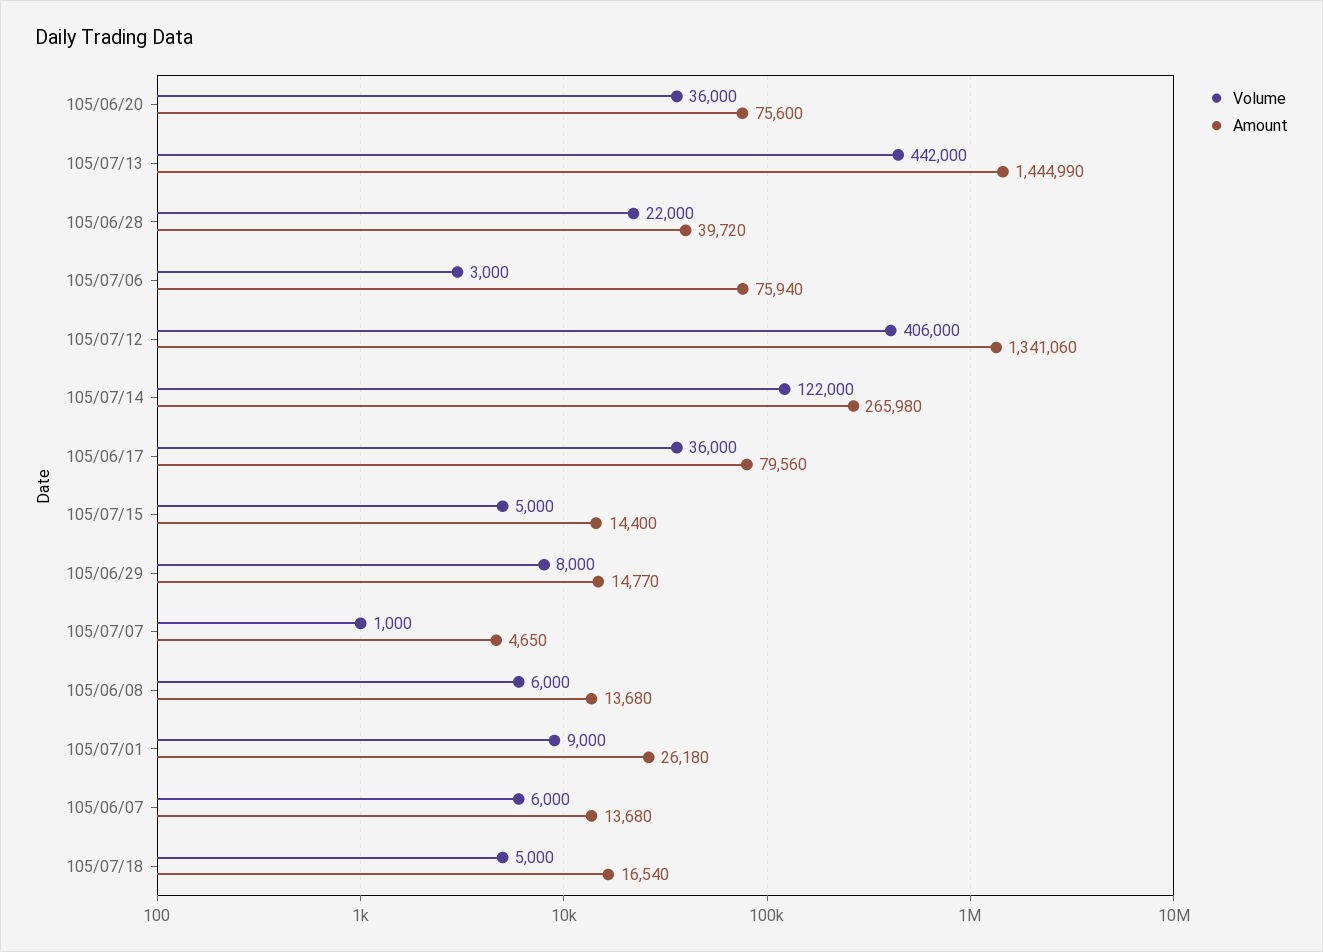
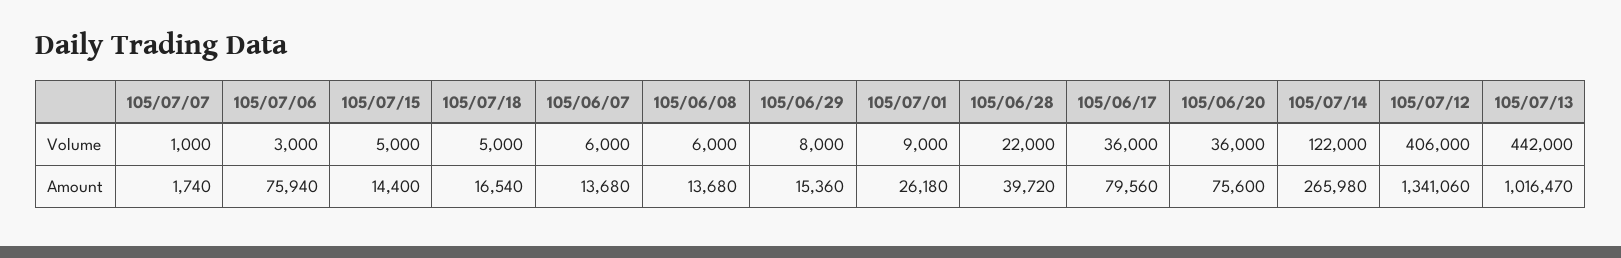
Amount, 105/07/13: 1444990 -> 1016470
Amount, 105/06/29: 14770 -> 15360
Amount, 105/07/07: 4650 -> 1740

